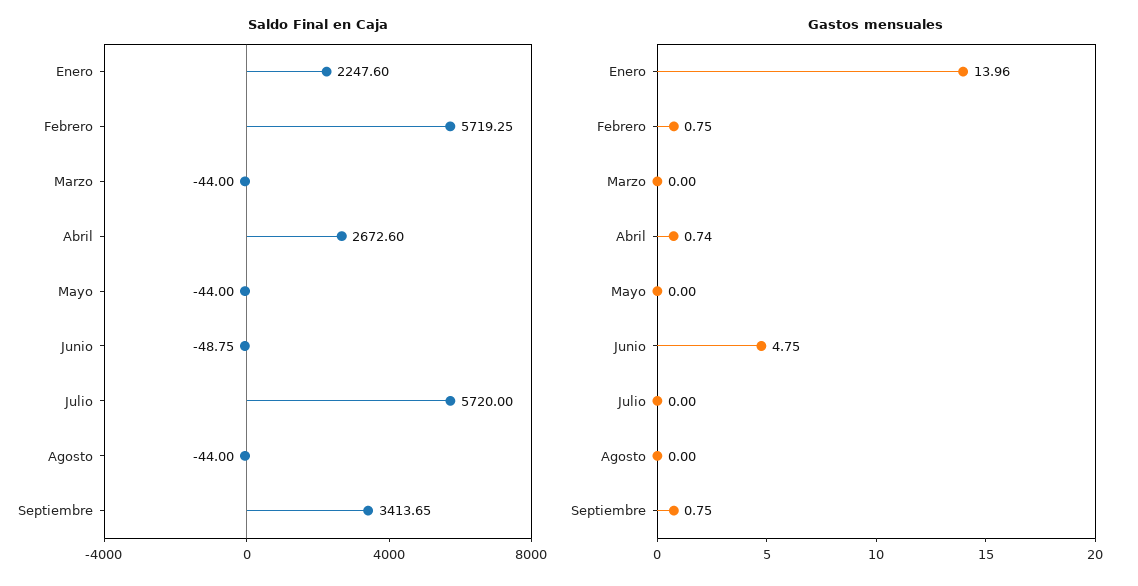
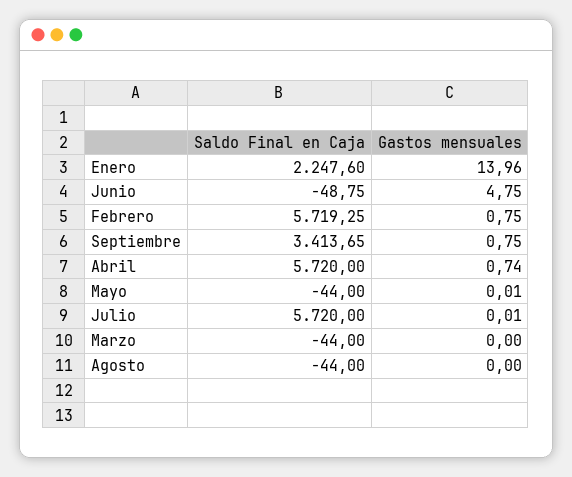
Saldo Final en Caja, Abril: 2672.6 -> 5720
Gastos mensuales, Mayo: 0 -> 0.01
Gastos mensuales, Julio: 0 -> 0.01

